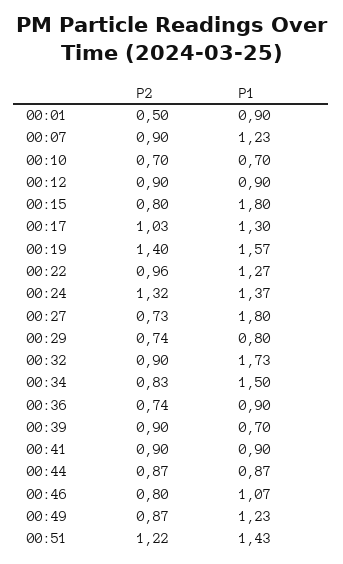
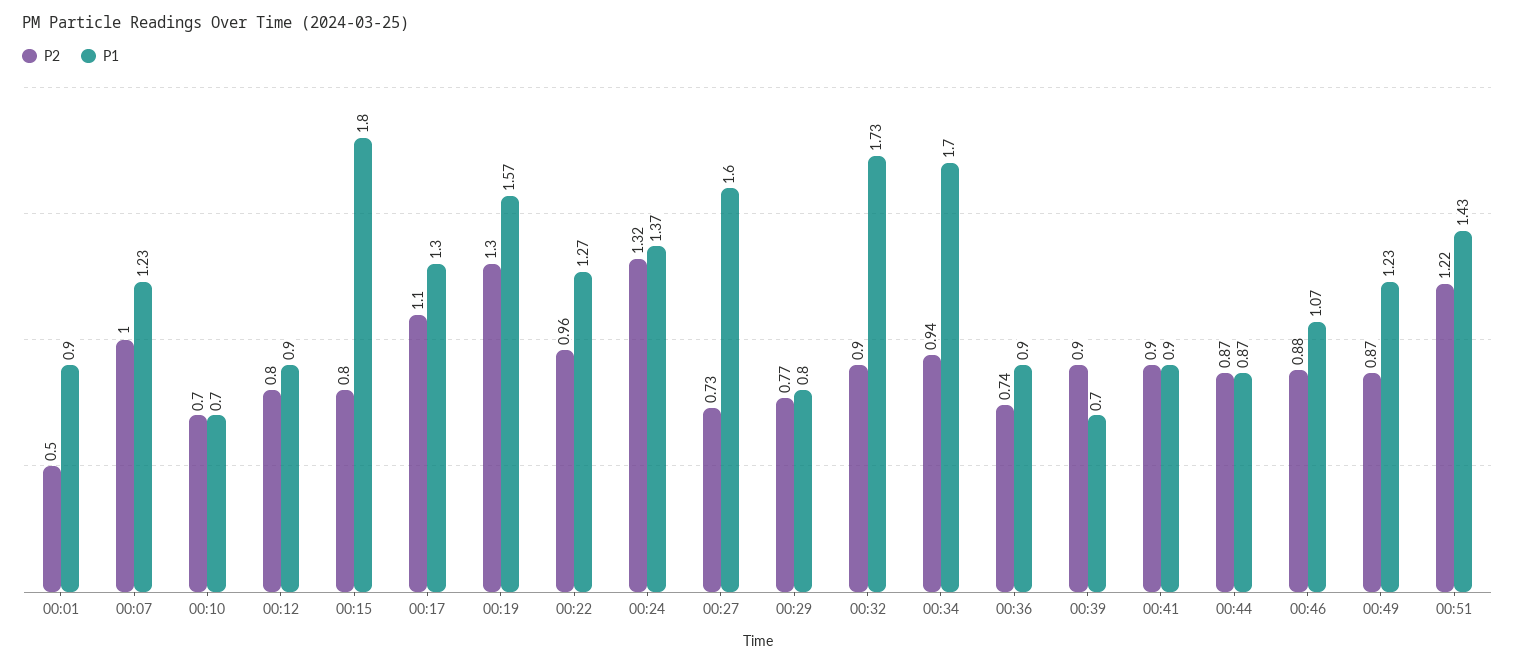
P2, 00:07: 0.9 -> 1
P2, 00:12: 0.9 -> 0.8
P2, 00:17: 1.03 -> 1.1
P2, 00:19: 1.4 -> 1.3
P1, 00:27: 1.8 -> 1.6
P2, 00:29: 0.74 -> 0.77
P2, 00:34: 0.83 -> 0.94
P1, 00:34: 1.5 -> 1.7
P2, 00:46: 0.8 -> 0.88

